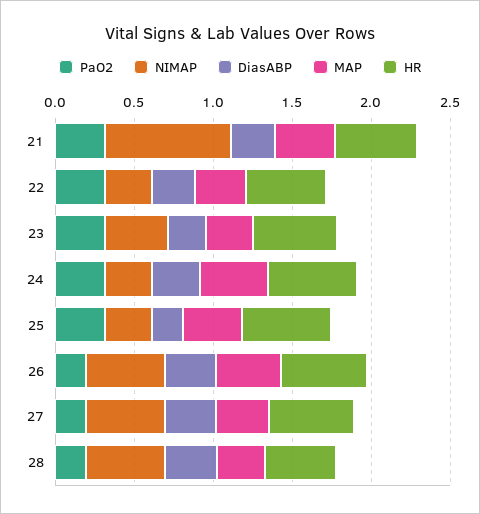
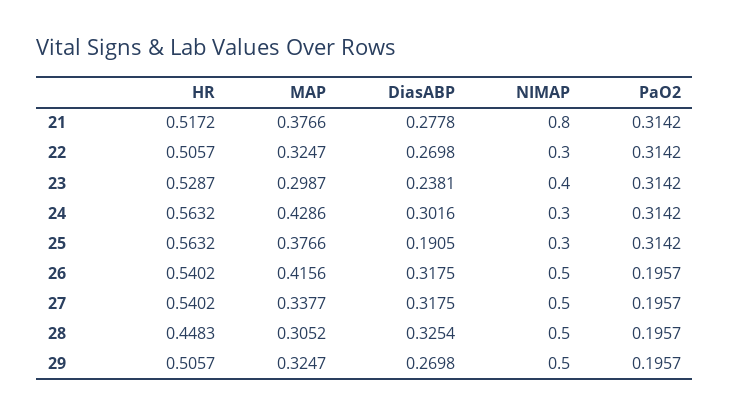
HR, 29: none -> 0.5057
MAP, 29: none -> 0.3247
DiasABP, 29: none -> 0.2698
NIMAP, 29: none -> 0.5
PaO2, 29: none -> 0.1957

